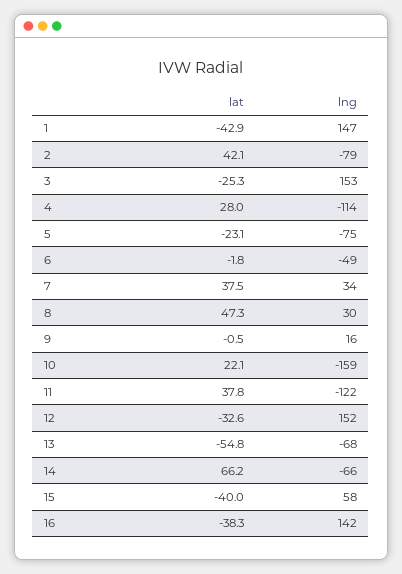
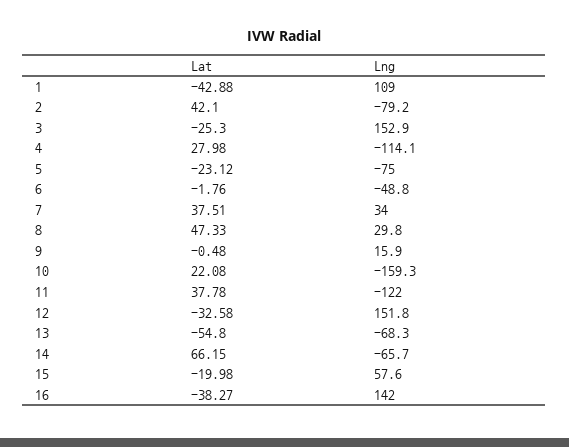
lng, 1: 147 -> 109
lat, 15: -40 -> -19.98

